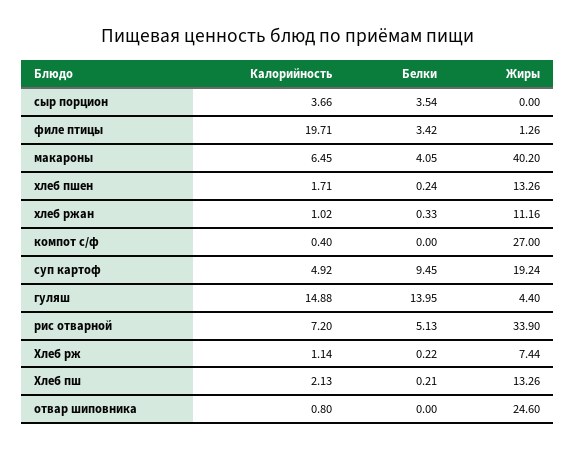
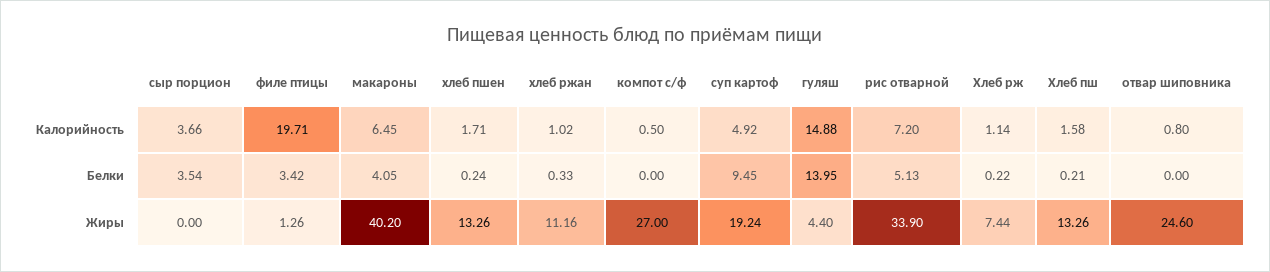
Калорийность, компот с/ф: 0.4 -> 0.5
Калорийность, Хлеб пш: 2.13 -> 1.58

